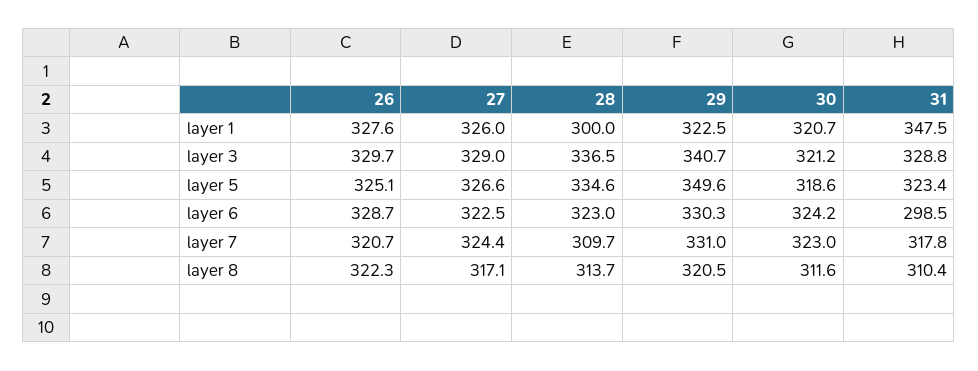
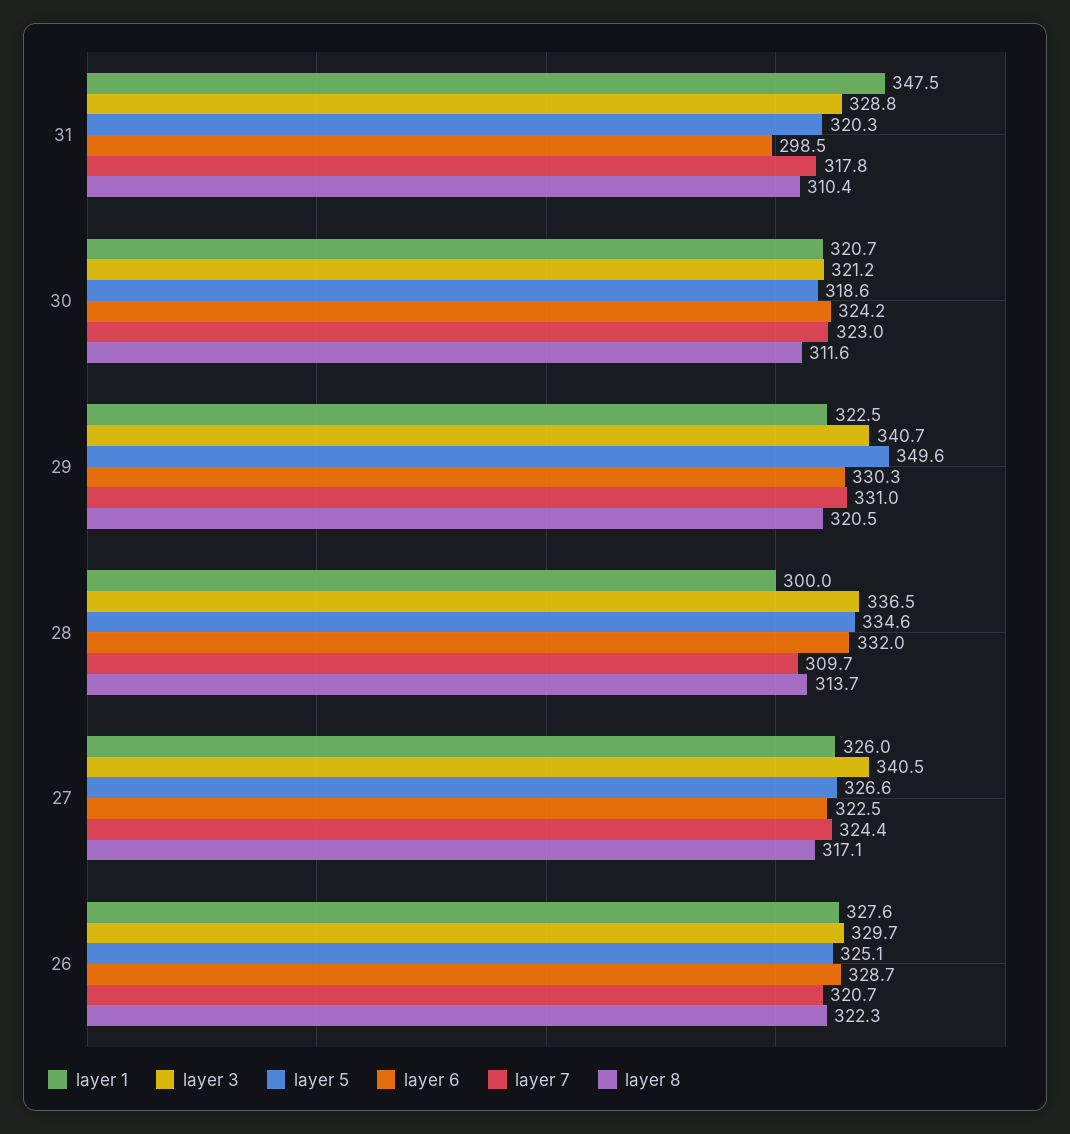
layer 3, 27: 329 -> 340.5
layer 5, 31: 323.4 -> 320.3
layer 6, 28: 323 -> 332

